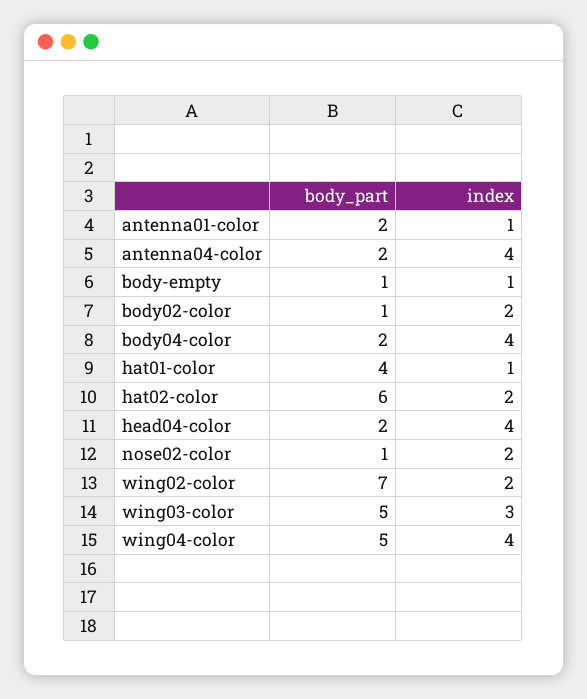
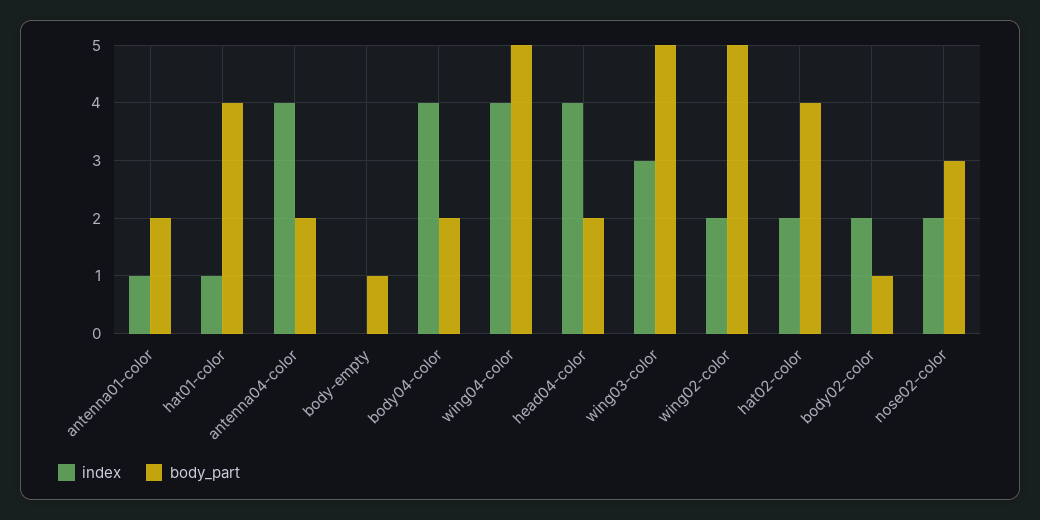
index, body-empty: 1 -> 0
body_part, hat02-color: 6 -> 4
body_part, nose02-color: 1 -> 3
body_part, wing02-color: 7 -> 5

